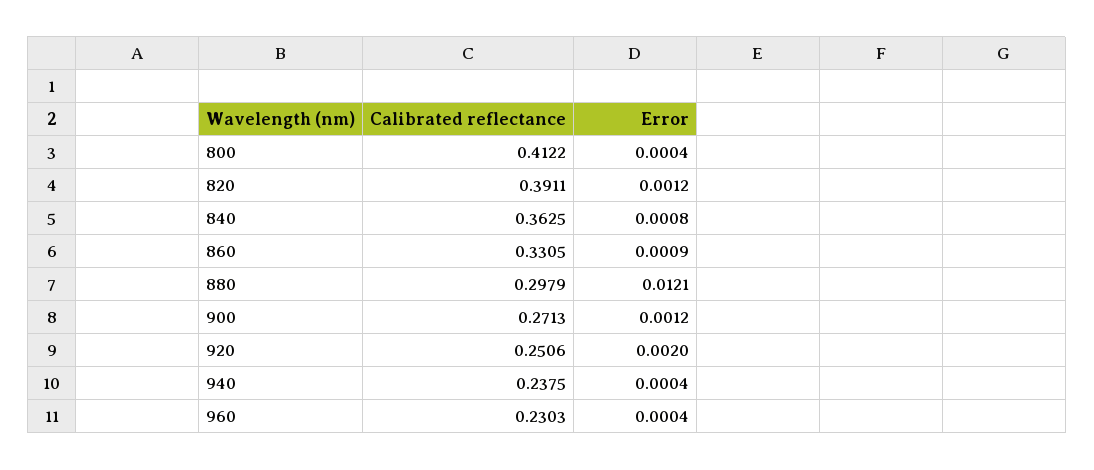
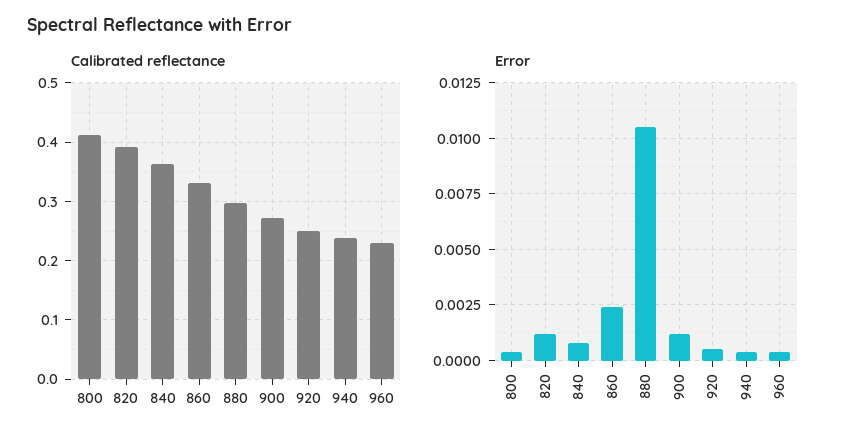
Error, 860: 0.0009 -> 0.0025
Error, 880: 0.0121 -> 0.0105
Error, 920: 0.002 -> 0.0005

